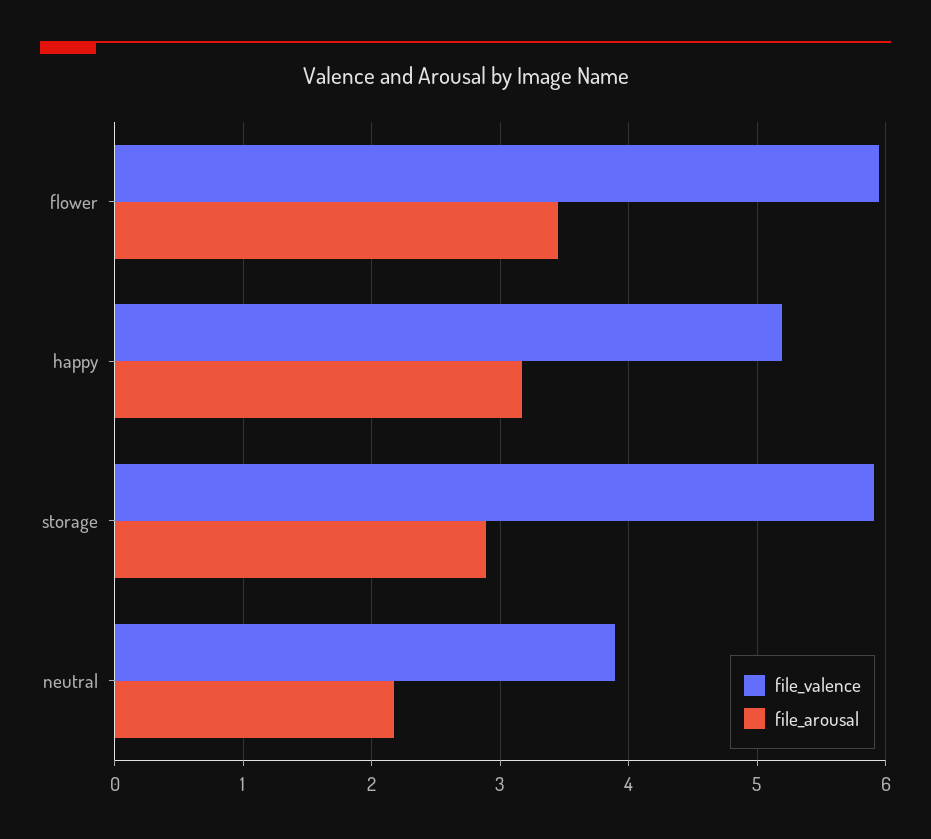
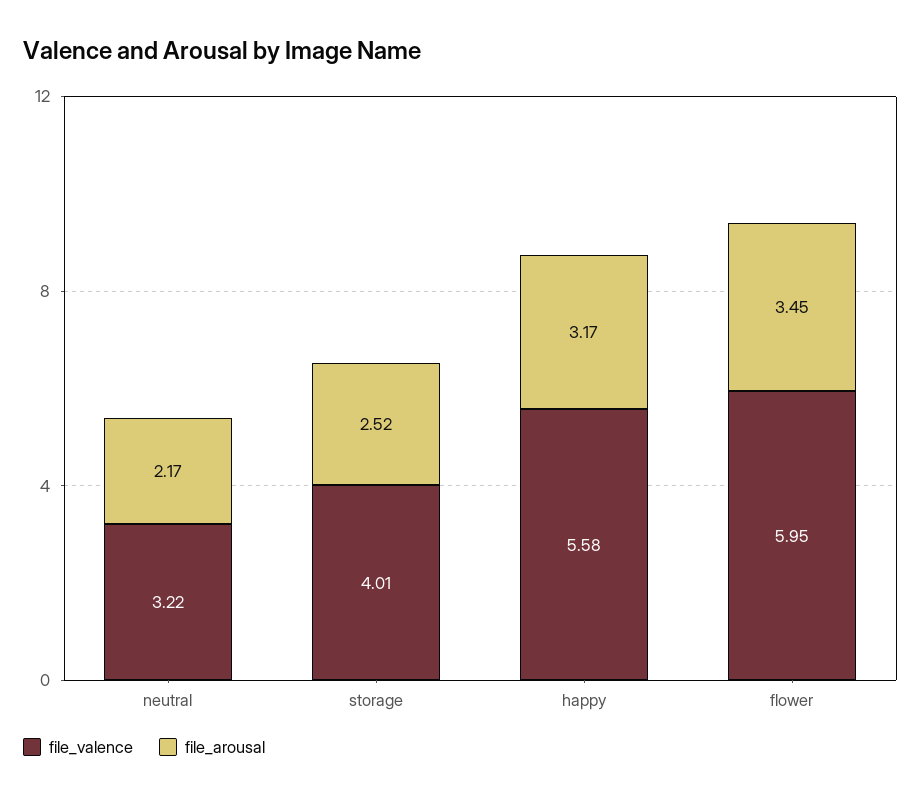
file_valence, happy: 5.2 -> 5.58
file_valence, storage: 5.9 -> 4.01
file_arousal, storage: 2.9 -> 2.52
file_valence, neutral: 3.9 -> 3.22

